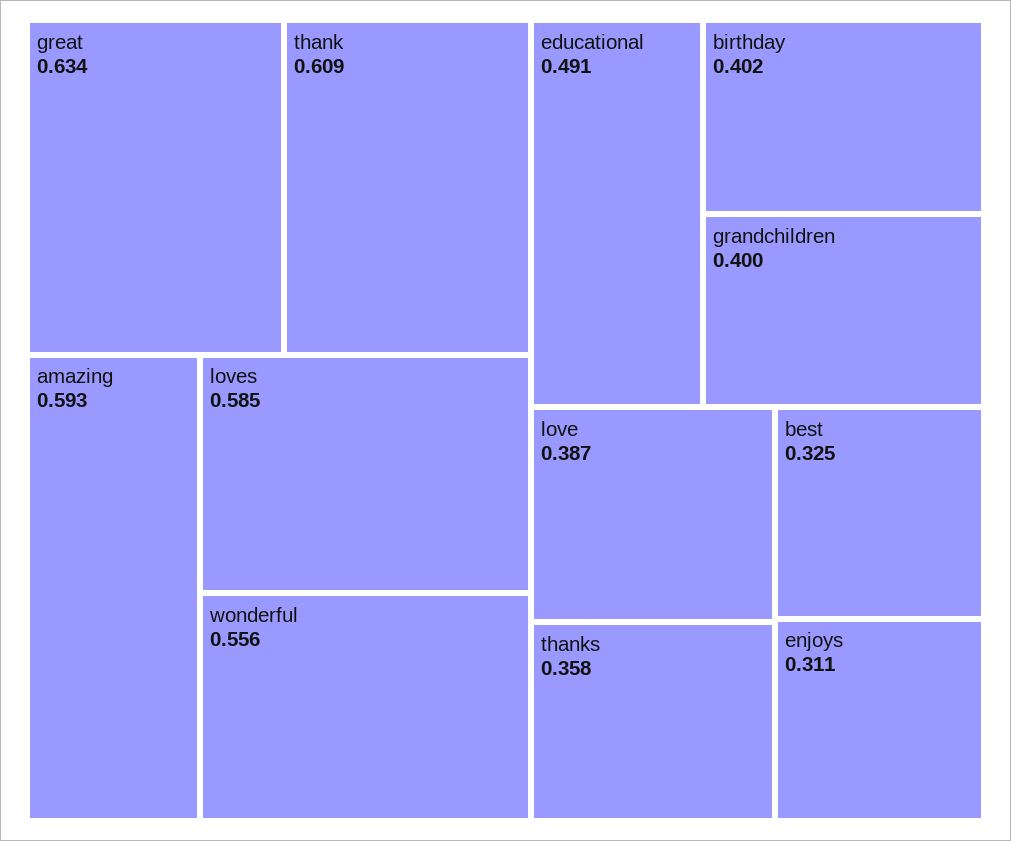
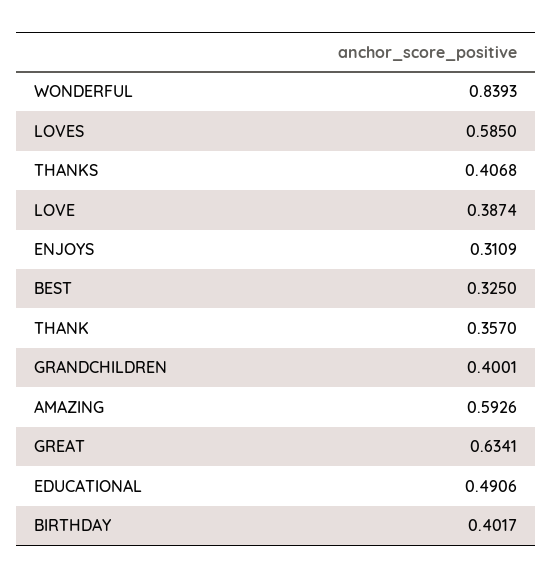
thank: 0.609 -> 0.357
wonderful: 0.556 -> 0.8393
thanks: 0.358 -> 0.4068

